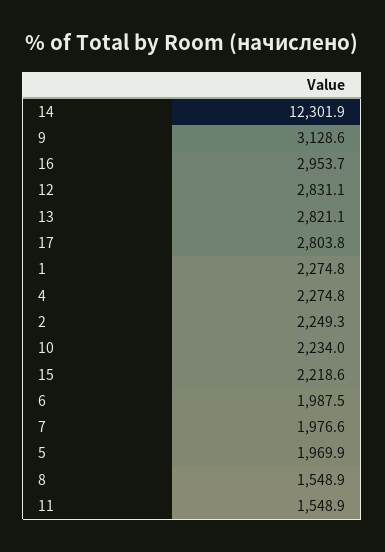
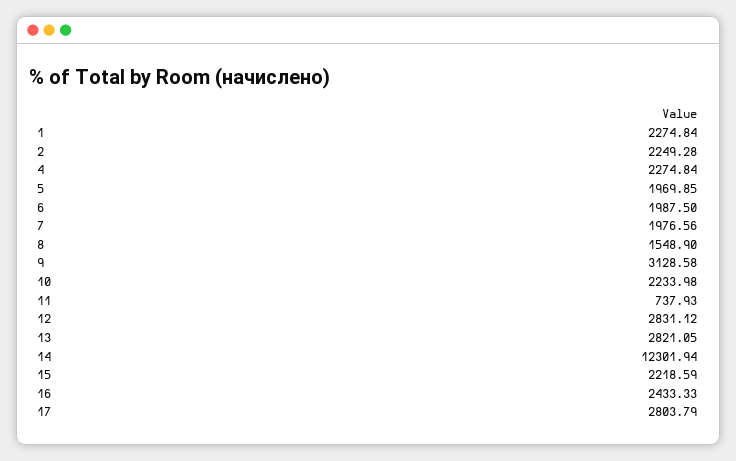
16: 2953.7 -> 2433.33
11: 1548.9 -> 737.93

